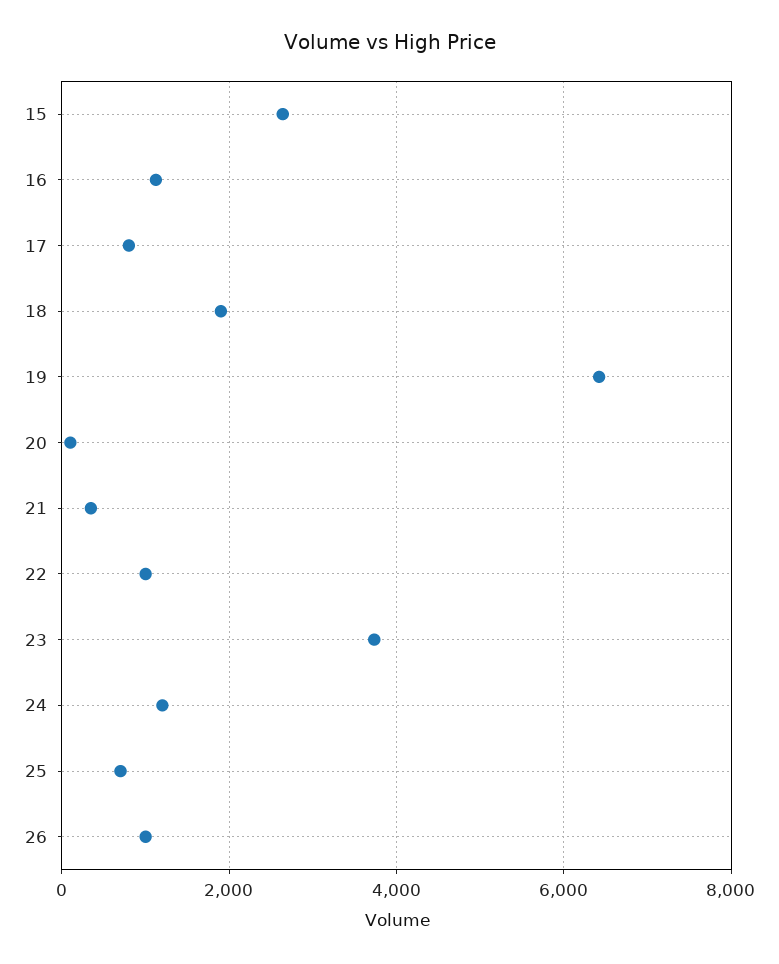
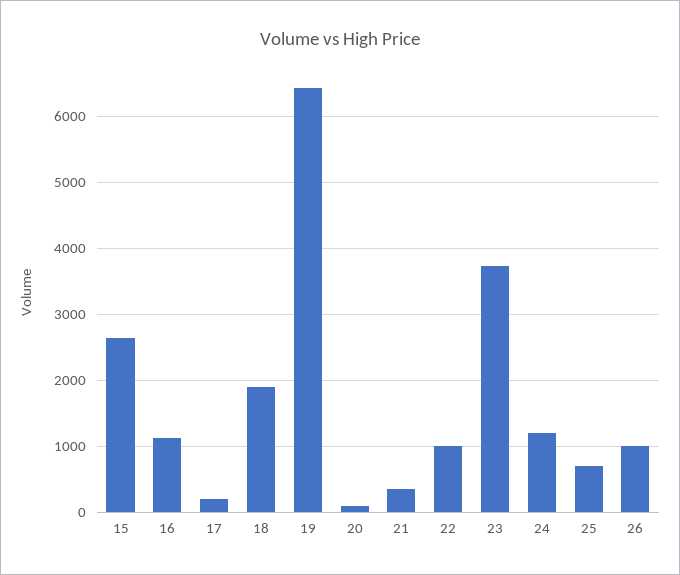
17: 800 -> 200

